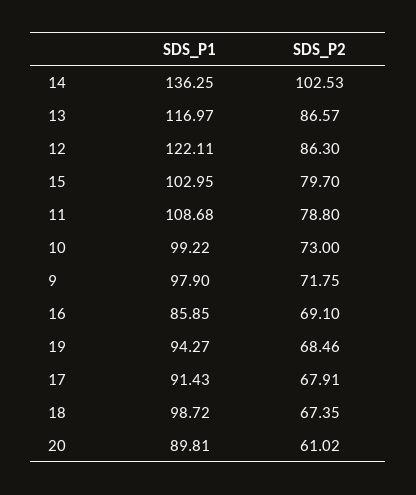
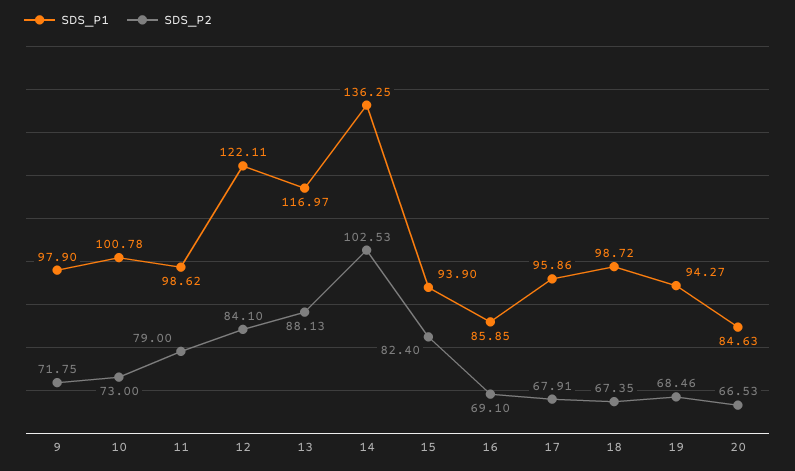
SDS_P2, 13: 86.57 -> 88.13
SDS_P2, 12: 86.3 -> 84.1
SDS_P1, 15: 102.95 -> 93.9
SDS_P2, 15: 79.7 -> 82.4
SDS_P1, 11: 108.68 -> 98.62
SDS_P2, 11: 78.8 -> 79
SDS_P1, 10: 99.22 -> 100.78
SDS_P1, 17: 91.43 -> 95.86
SDS_P1, 20: 89.81 -> 84.63
SDS_P2, 20: 61.02 -> 66.53

